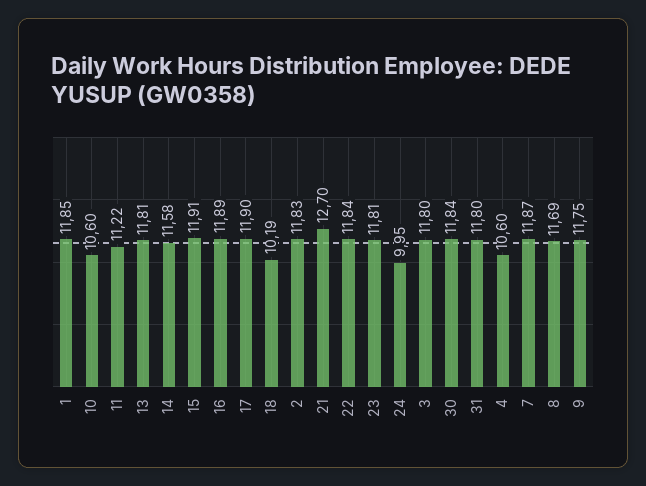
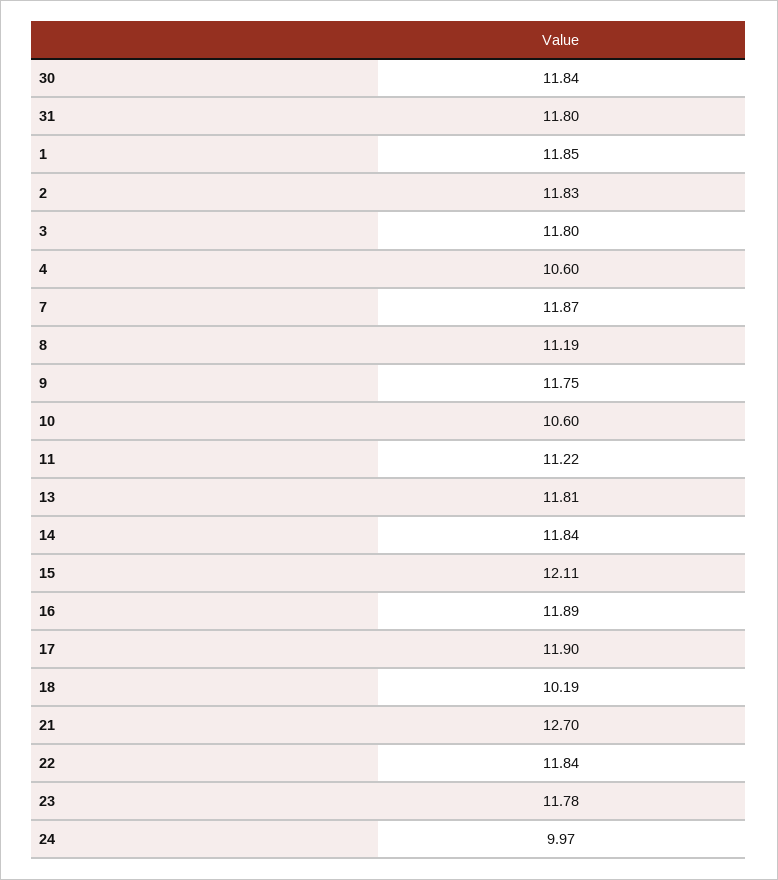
14: 11.58 -> 11.84
15: 11.91 -> 12.11
23: 11.81 -> 11.78
24: 9.95 -> 9.97
8: 11.69 -> 11.19

